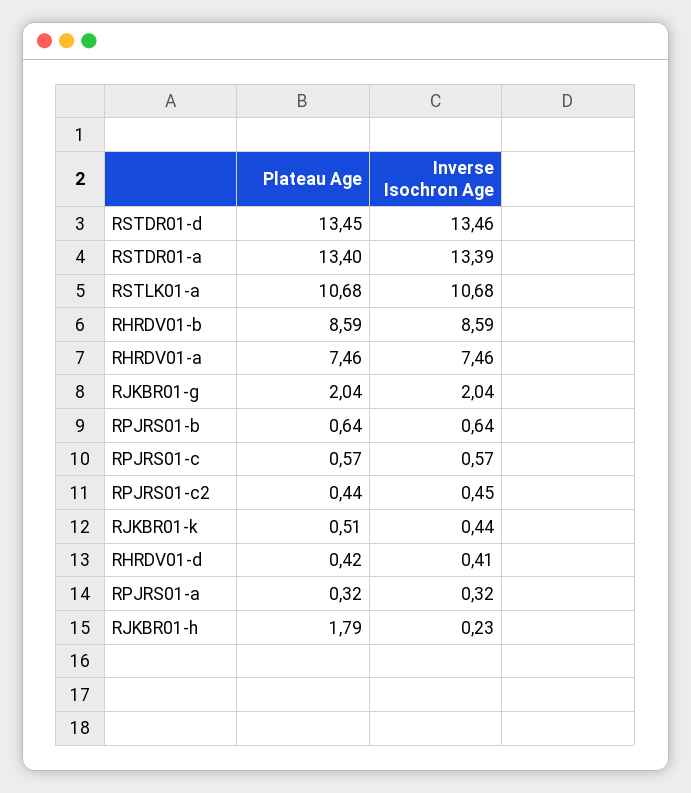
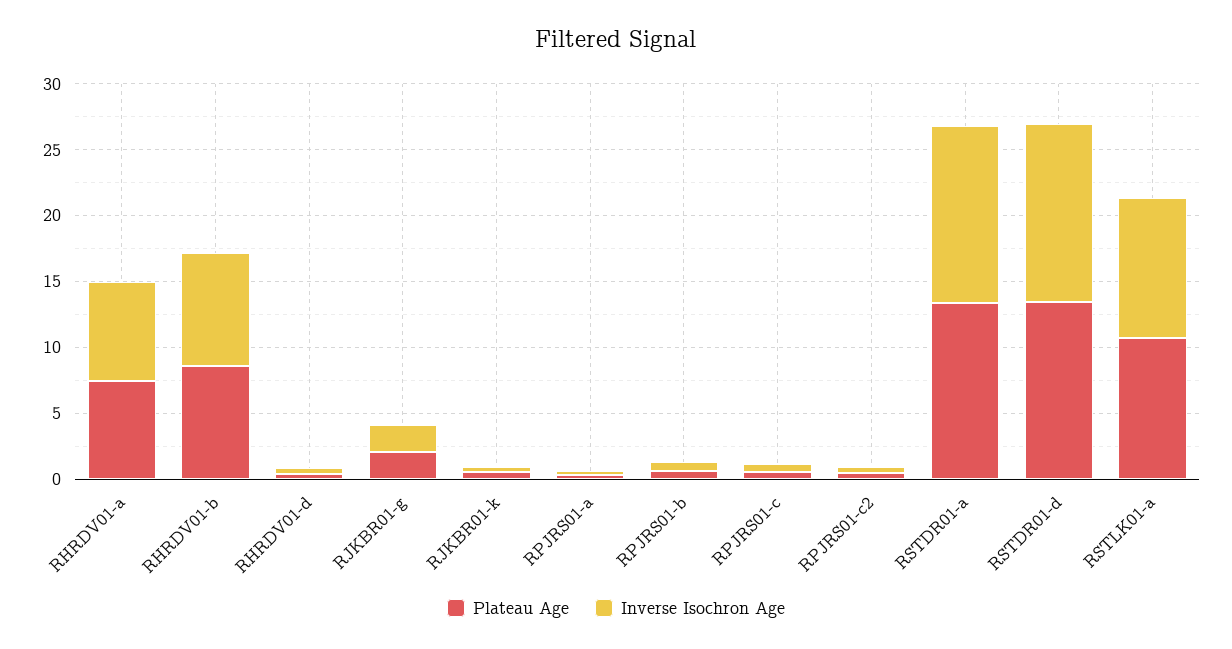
Plateau Age, RJKBR01-h: 1.79 -> none
Inverse Isochron Age, RJKBR01-h: 0.23 -> none

